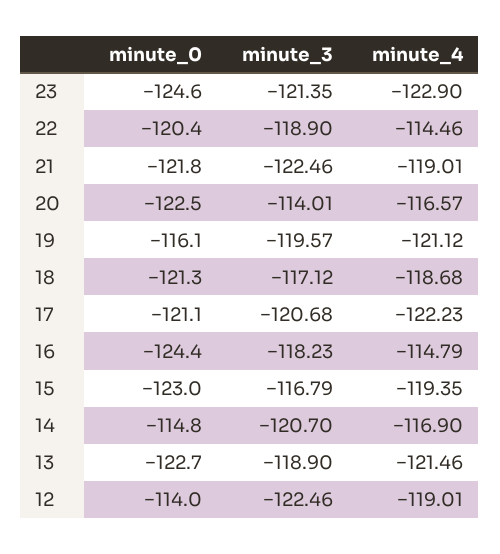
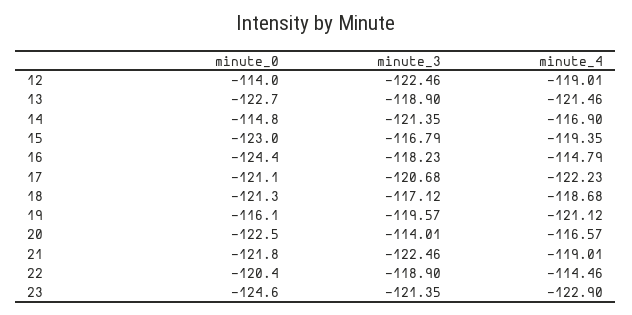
minute_3, 14: -120.7 -> -121.35

